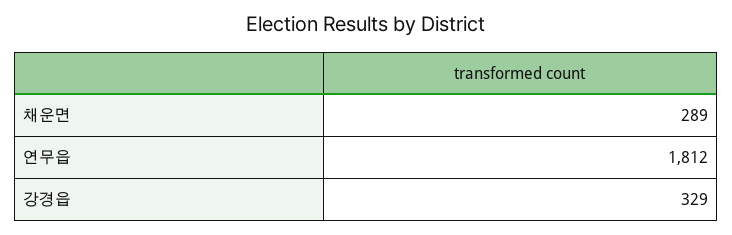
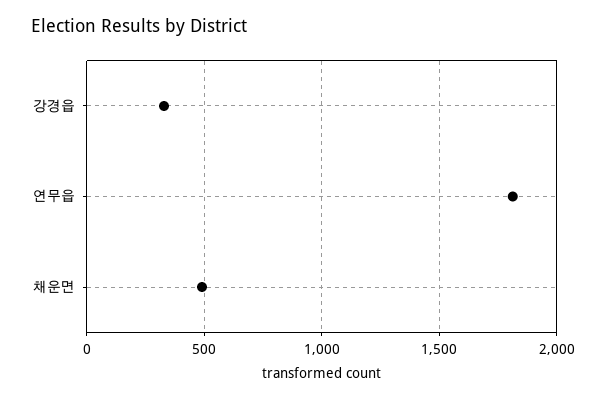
채운면: 289 -> 500

